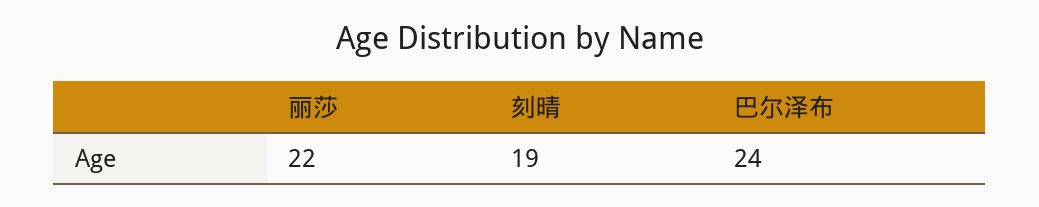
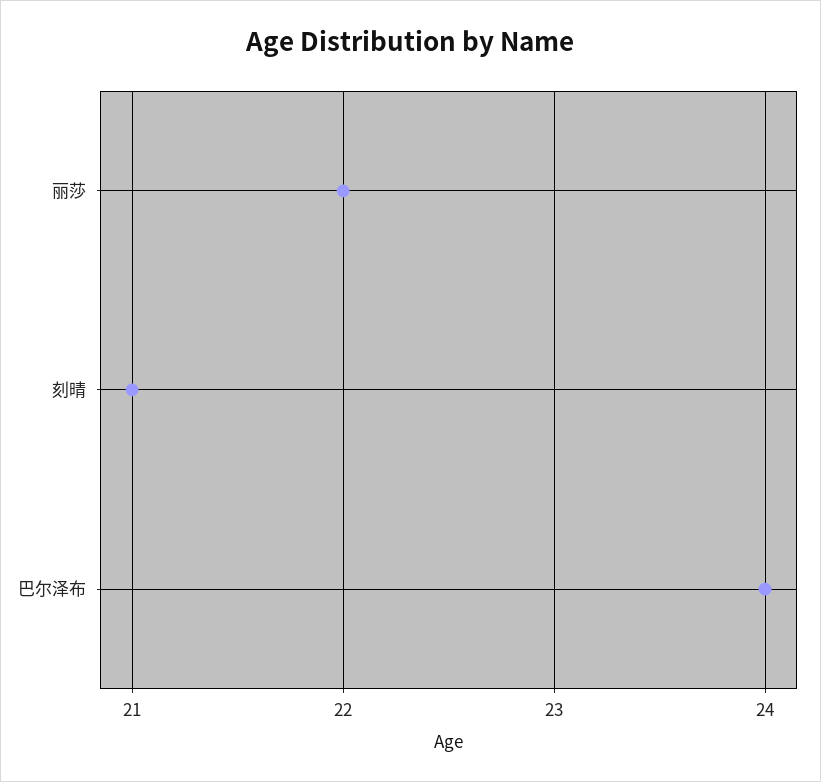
刻晴: 19 -> 21

